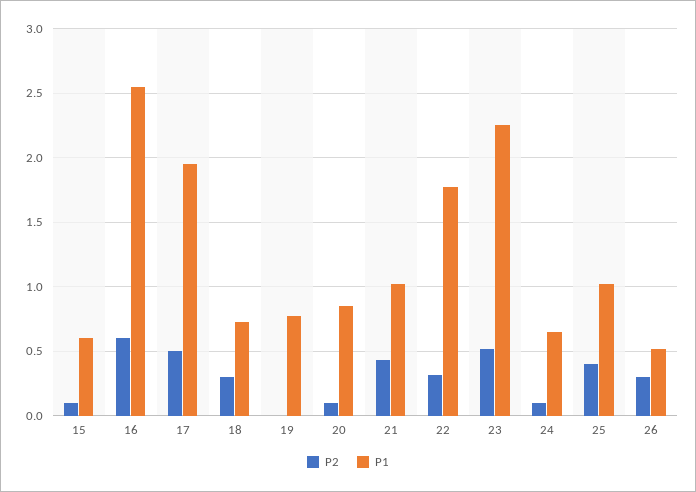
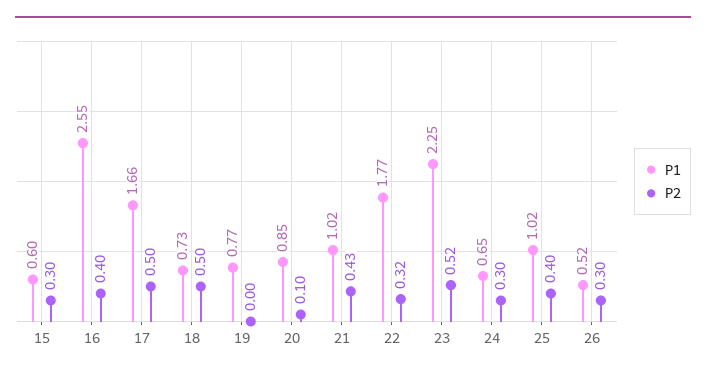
P2, 15: 0.1 -> 0.3
P2, 16: 0.6 -> 0.4
P1, 17: 1.95 -> 1.66
P2, 18: 0.3 -> 0.5
P2, 24: 0.1 -> 0.3

